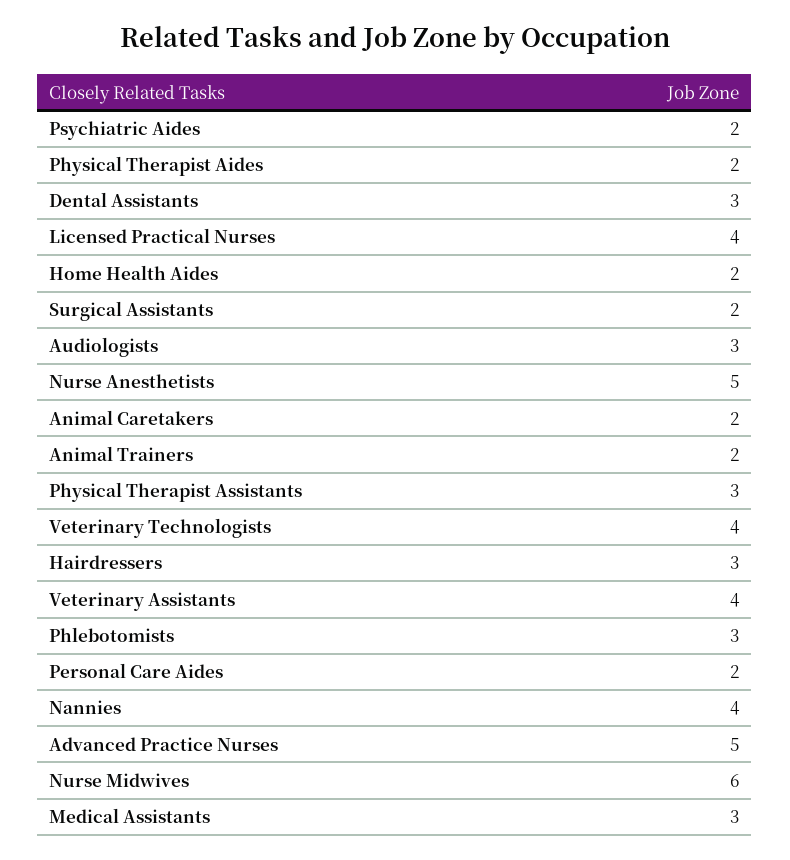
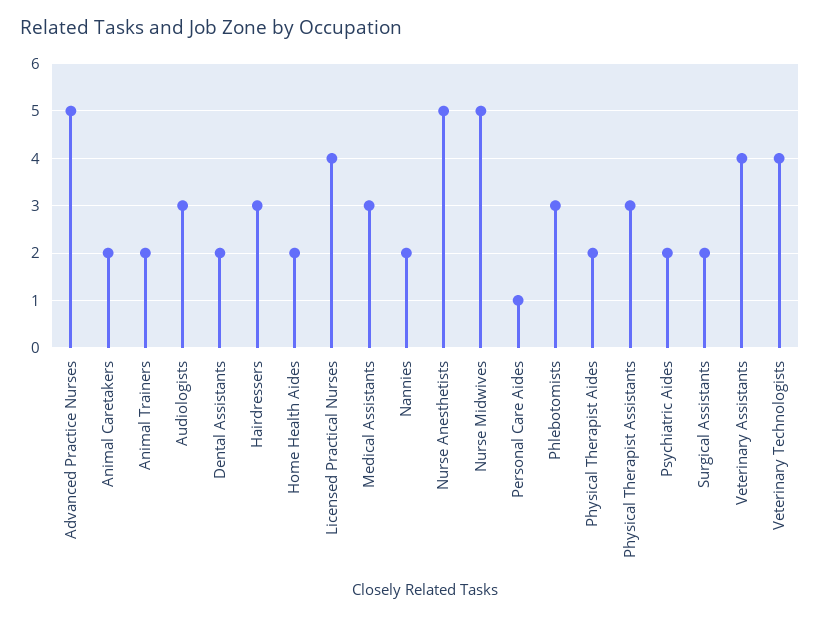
Dental Assistants: 3 -> 2
Personal Care Aides: 2 -> 1
Nannies: 4 -> 2
Nurse Midwives: 6 -> 5

